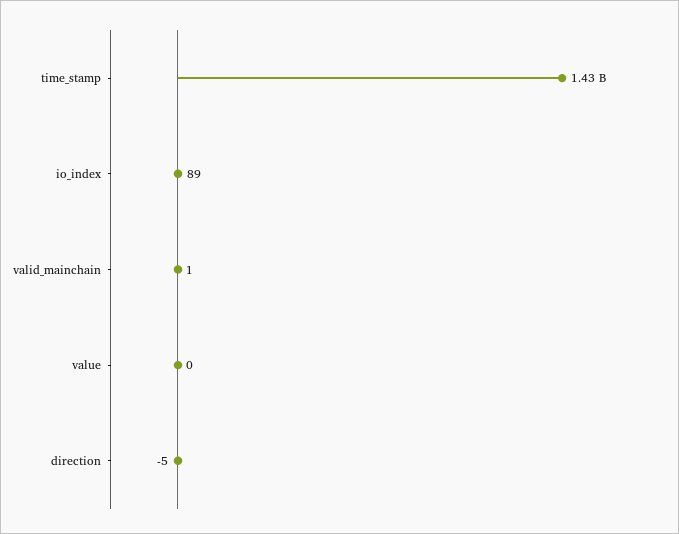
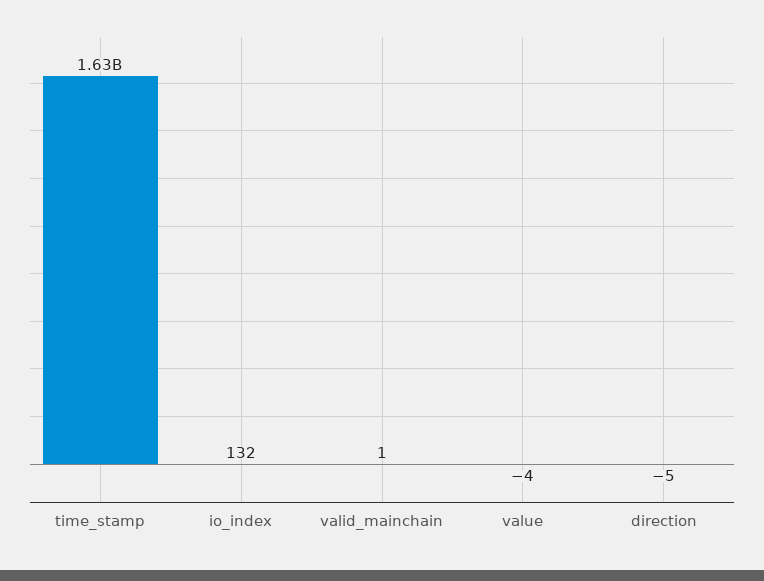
time_stamp: 1430000000 -> 1630000000
io_index: 89 -> 132
value: 0 -> -4

